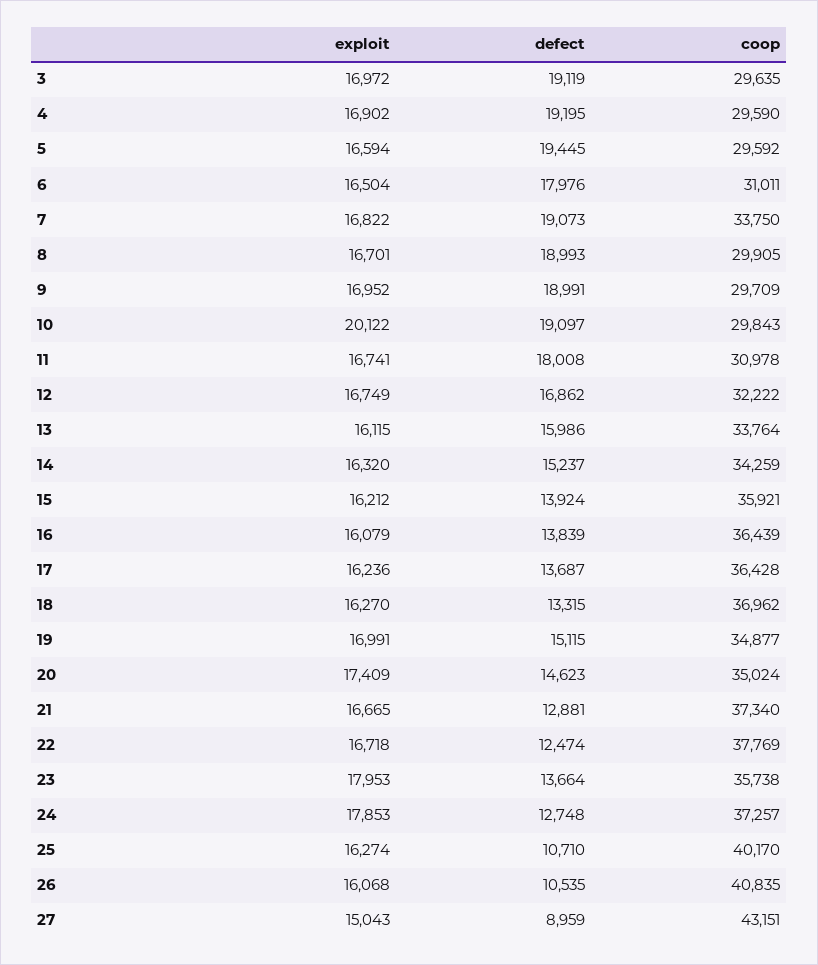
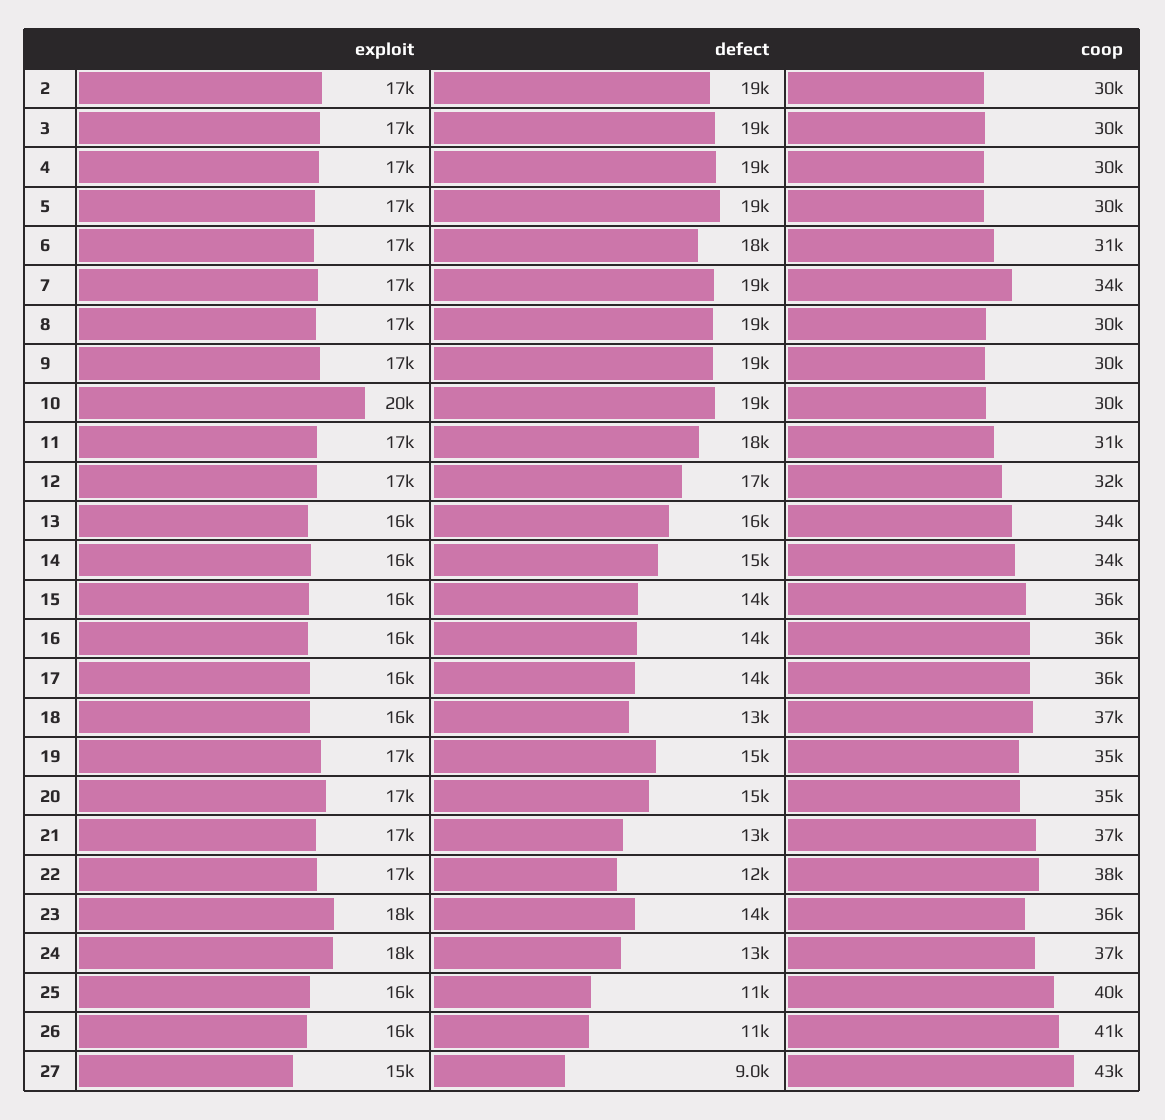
exploit, 2: none -> 17000
defect, 2: none -> 19000
coop, 2: none -> 30000

